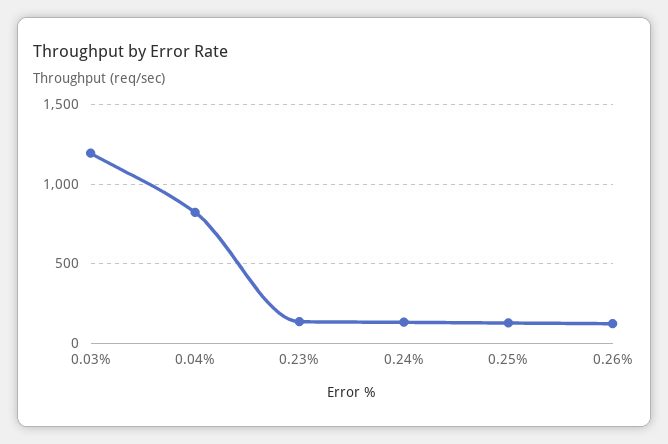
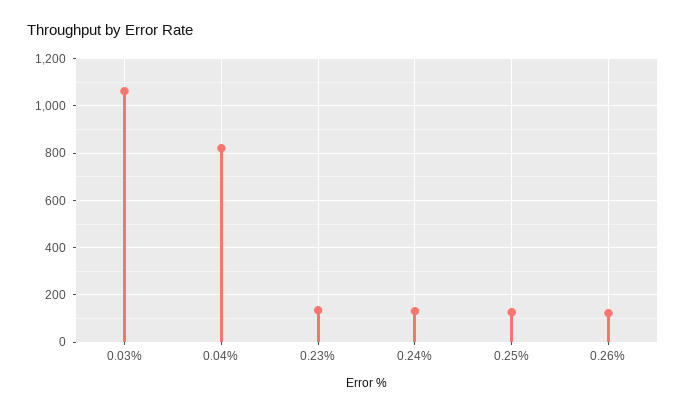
0.03%: 1200 -> 1050

